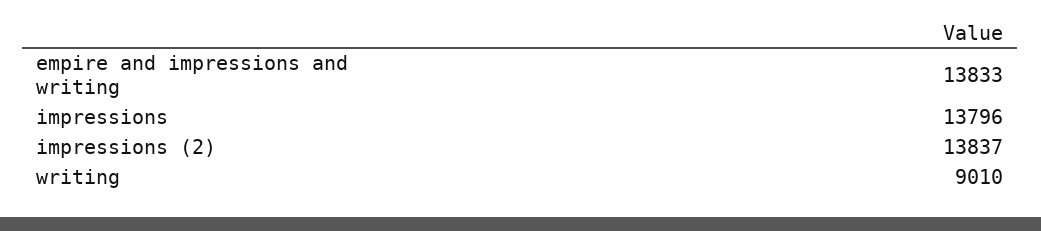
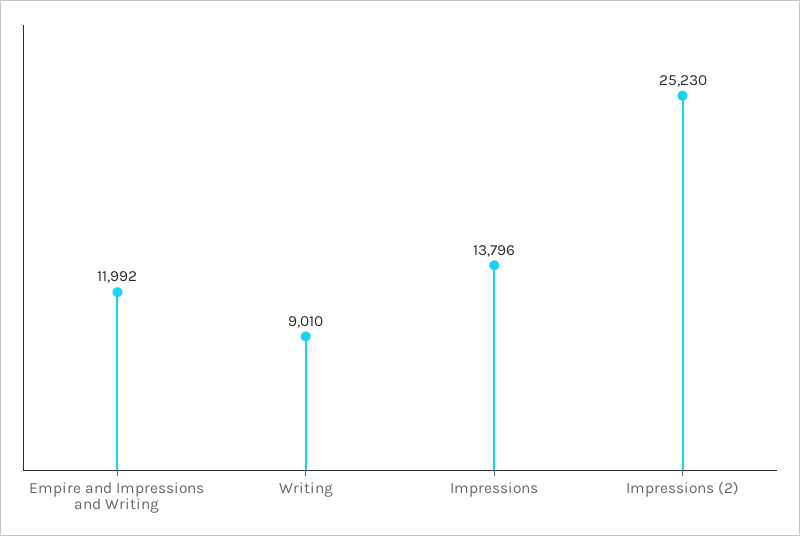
empire and impressions and writing: 13833 -> 11992
impressions (2): 13837 -> 25230

